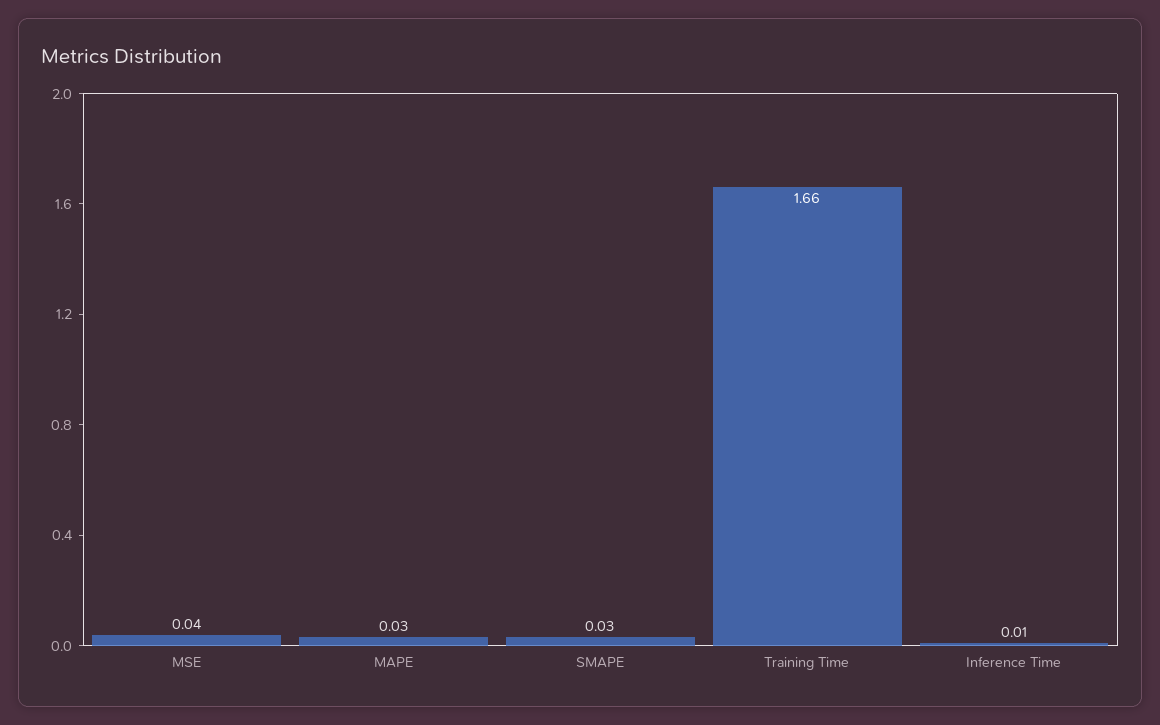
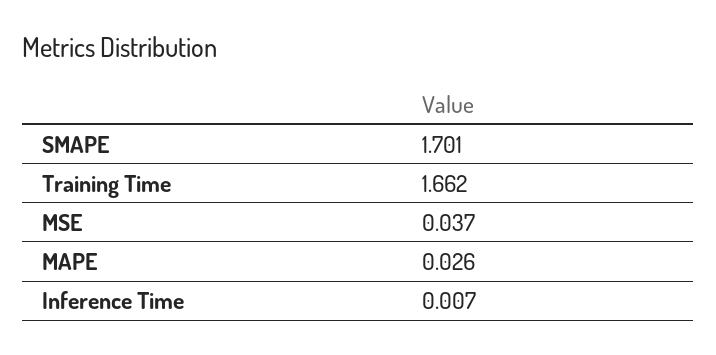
SMAPE: 0.03 -> 1.701

